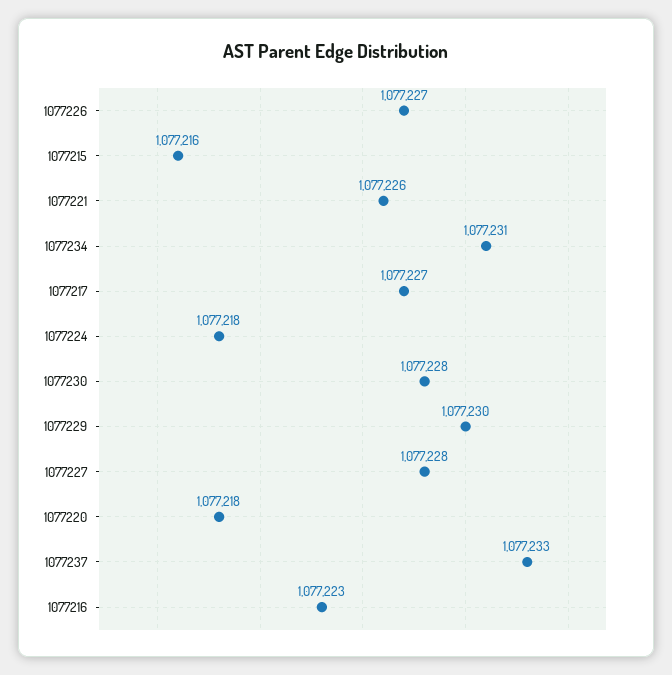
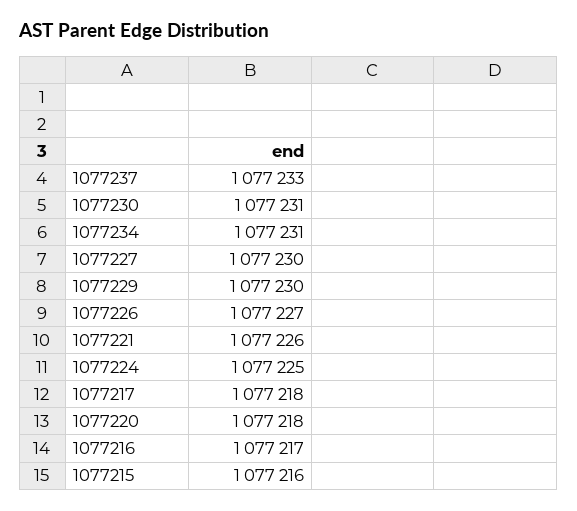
1077217: 1077227 -> 1077218
1077224: 1077218 -> 1077225
1077230: 1077228 -> 1077231
1077227: 1077228 -> 1077230
1077216: 1077223 -> 1077217

